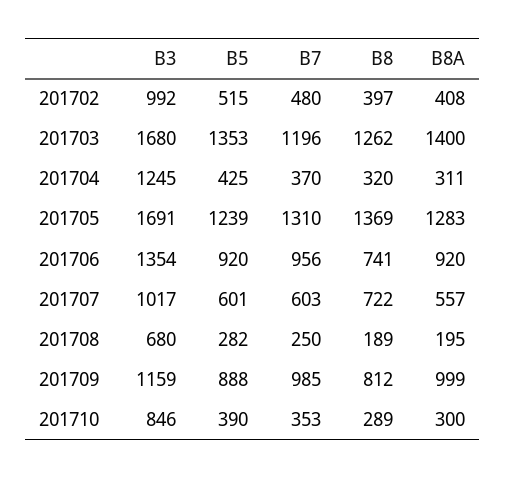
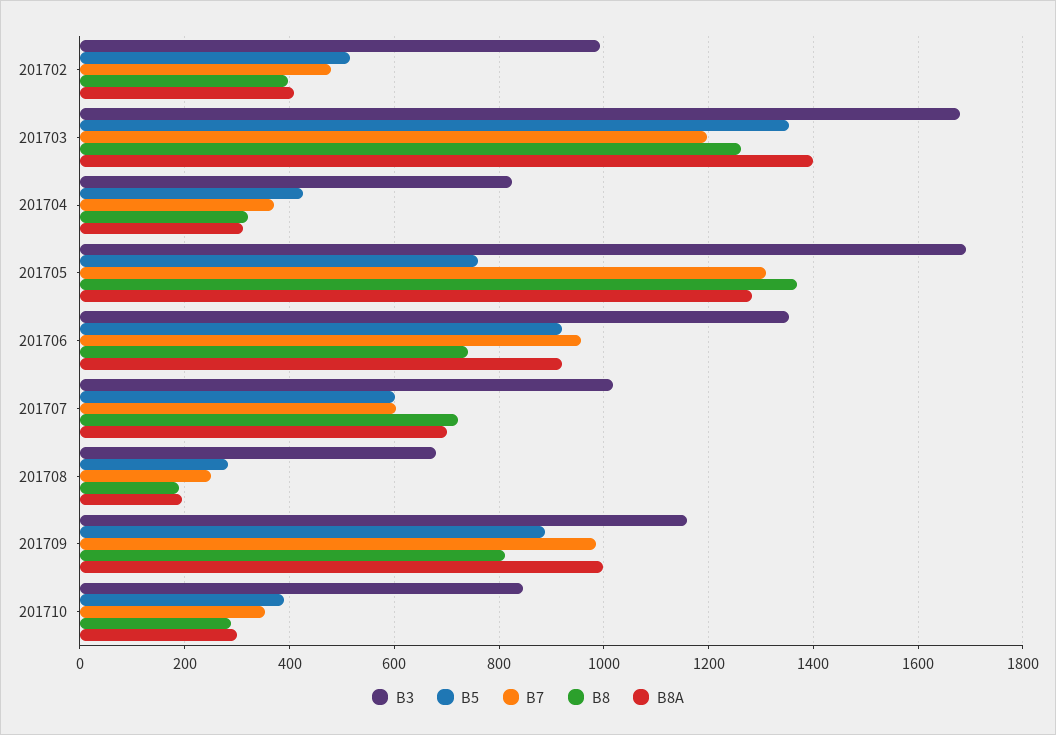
B3, 201704: 1245 -> 820
B5, 201705: 1239 -> 760
B8A, 201707: 557 -> 700

